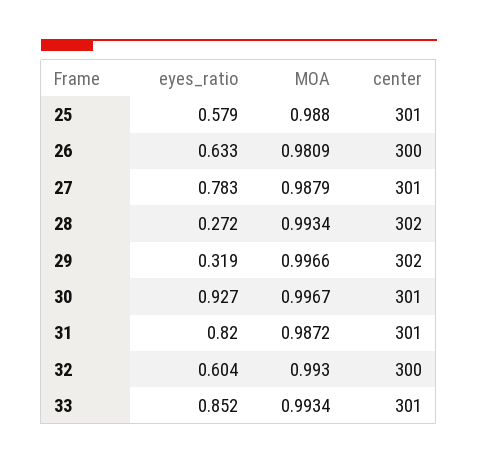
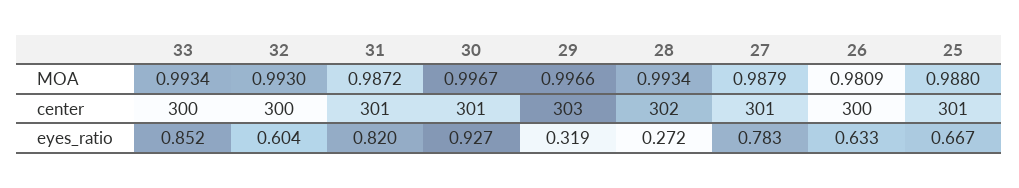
eyes_ratio, 25: 0.579 -> 0.667
center, 29: 302 -> 303
center, 33: 301 -> 300

